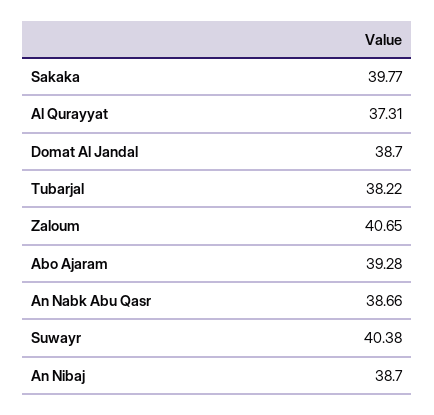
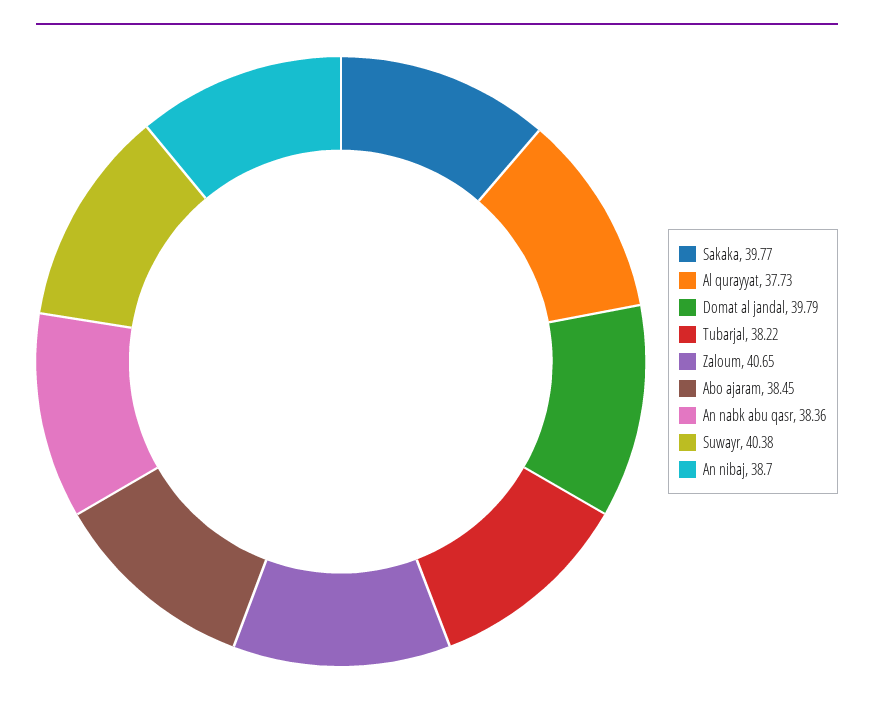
Al Qurayyat: 37.31 -> 37.73
Domat Al Jandal: 38.7 -> 39.79
Abo Ajaram: 39.28 -> 38.45
An Nabk Abu Qasr: 38.66 -> 38.36

